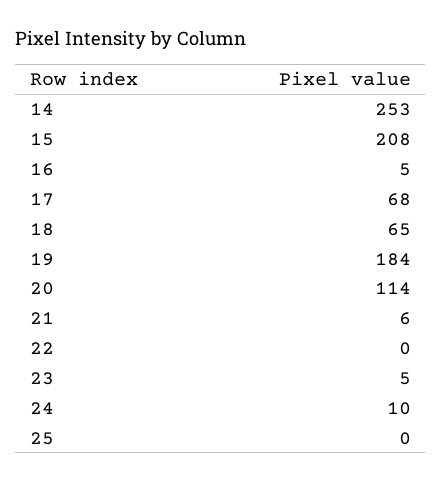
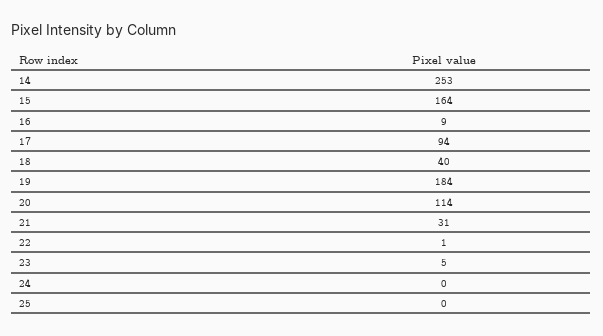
15: 208 -> 164
16: 5 -> 9
17: 68 -> 94
18: 65 -> 40
21: 6 -> 31
22: 0 -> 1
24: 10 -> 0

